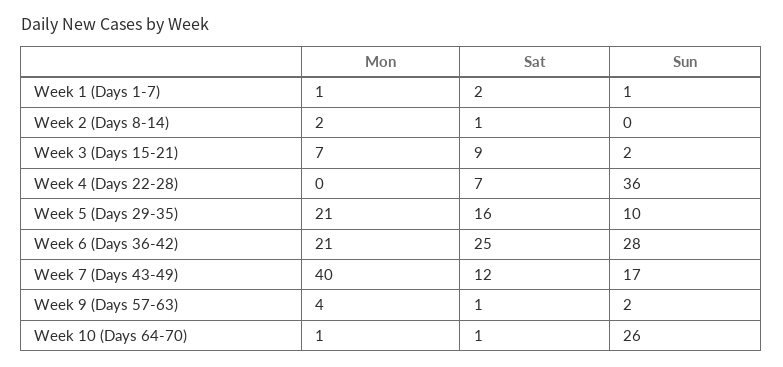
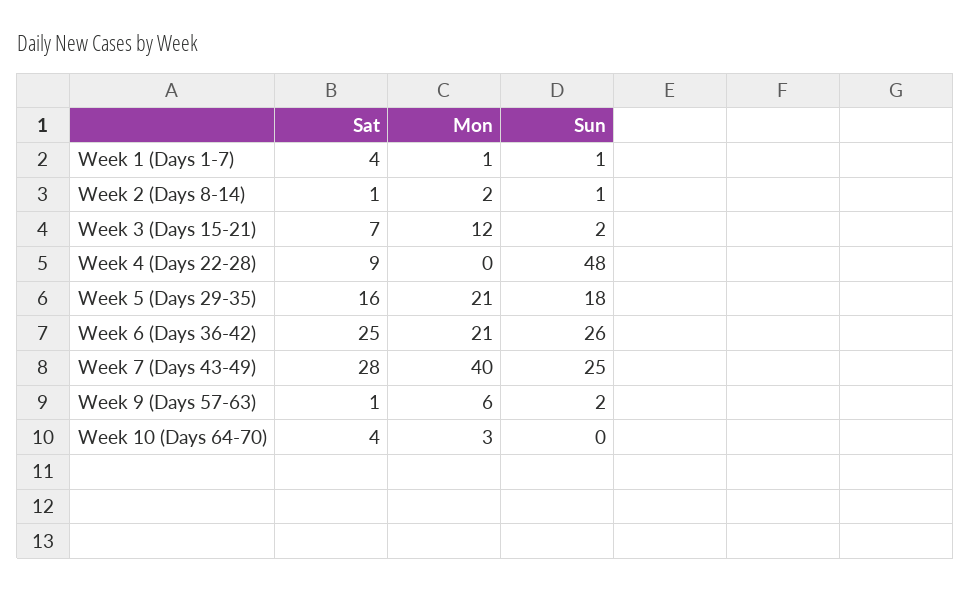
Sat, Week 1 (Days 1-7): 2 -> 4
Sun, Week 2 (Days 8-14): 0 -> 1
Mon, Week 3 (Days 15-21): 7 -> 12
Sat, Week 3 (Days 15-21): 9 -> 7
Sat, Week 4 (Days 22-28): 7 -> 9
Sun, Week 4 (Days 22-28): 36 -> 48
Sun, Week 5 (Days 29-35): 10 -> 18
Sun, Week 6 (Days 36-42): 28 -> 26
Sat, Week 7 (Days 43-49): 12 -> 28
Sun, Week 7 (Days 43-49): 17 -> 25
Mon, Week 9 (Days 57-63): 4 -> 6
Mon, Week 10 (Days 64-70): 1 -> 3
Sat, Week 10 (Days 64-70): 1 -> 4
Sun, Week 10 (Days 64-70): 26 -> 0

